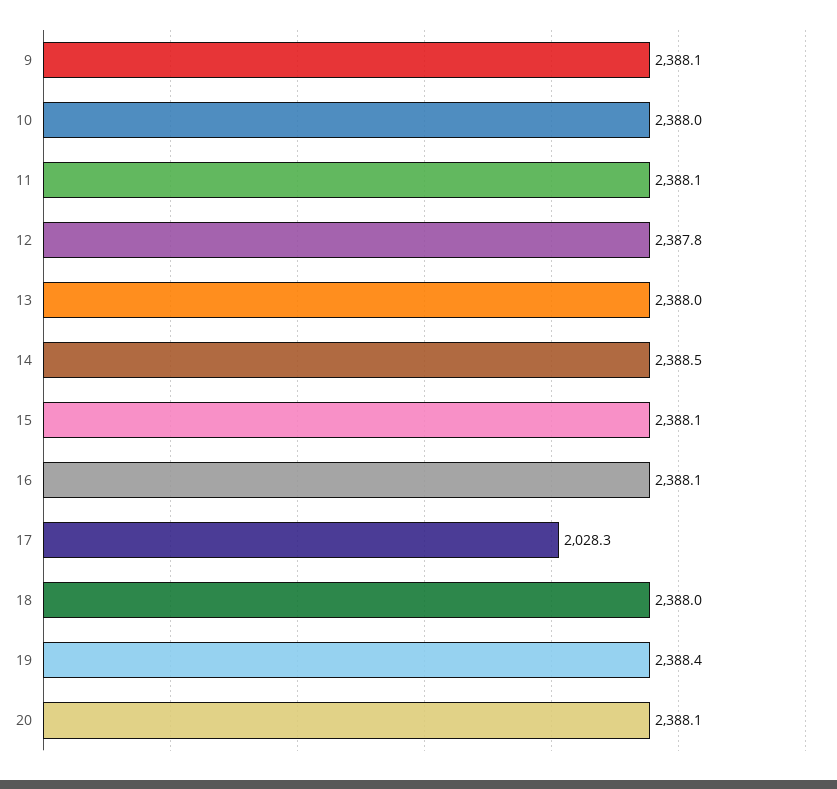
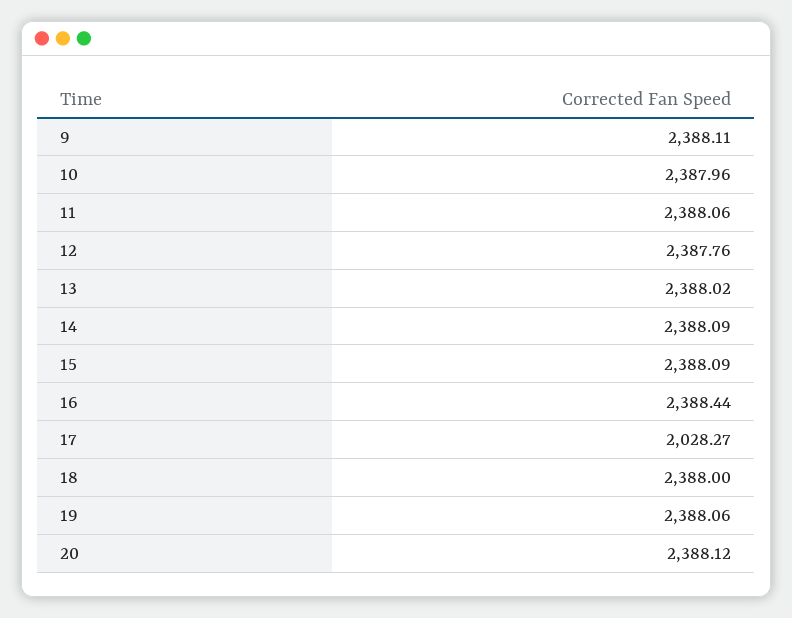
14: 2388.5 -> 2388.09
16: 2388.1 -> 2388.44
19: 2388.4 -> 2388.06

